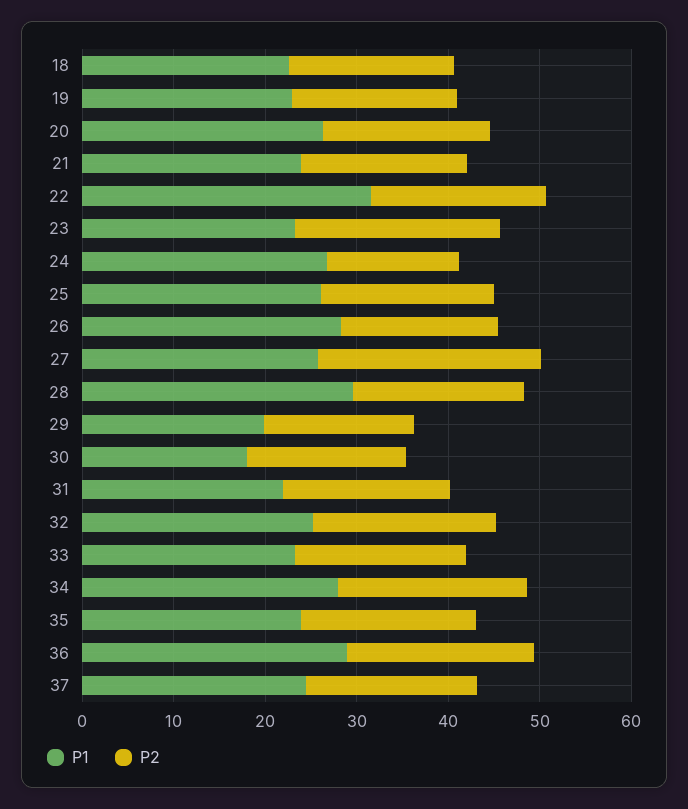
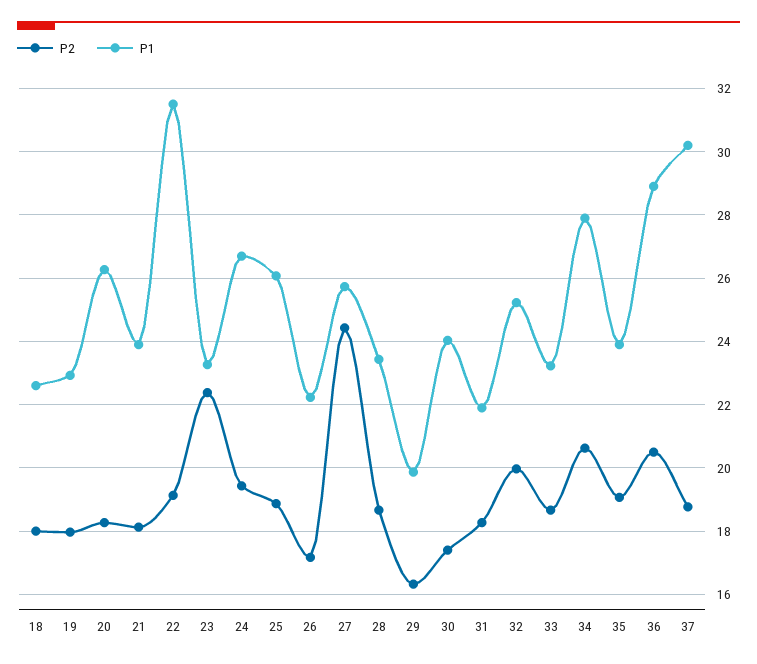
P2, 24: 14 -> 19.4
P1, 26: 28 -> 22.2
P1, 28: 30 -> 23.4
P1, 30: 18 -> 24
P1, 37: 24 -> 30.2

